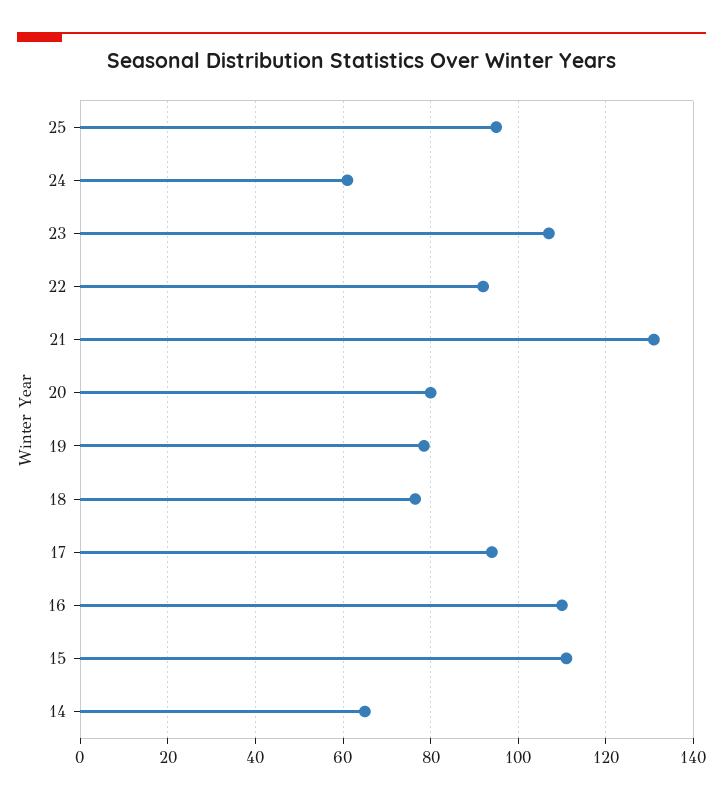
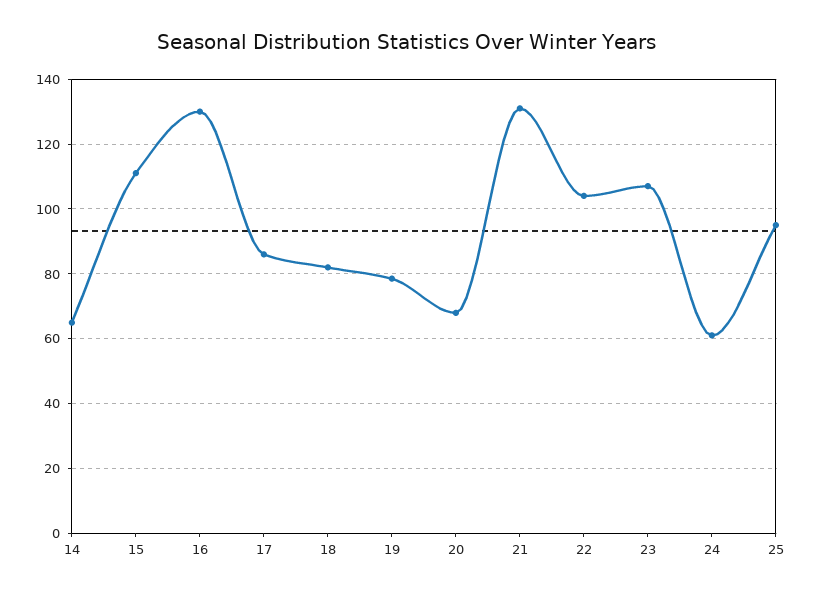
22: 92 -> 104
20: 80 -> 68
18: 76 -> 82
17: 94 -> 86
16: 110 -> 130

